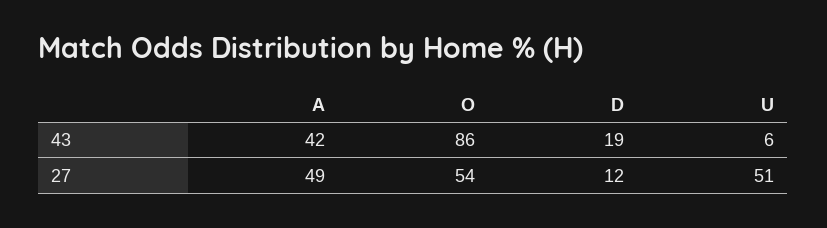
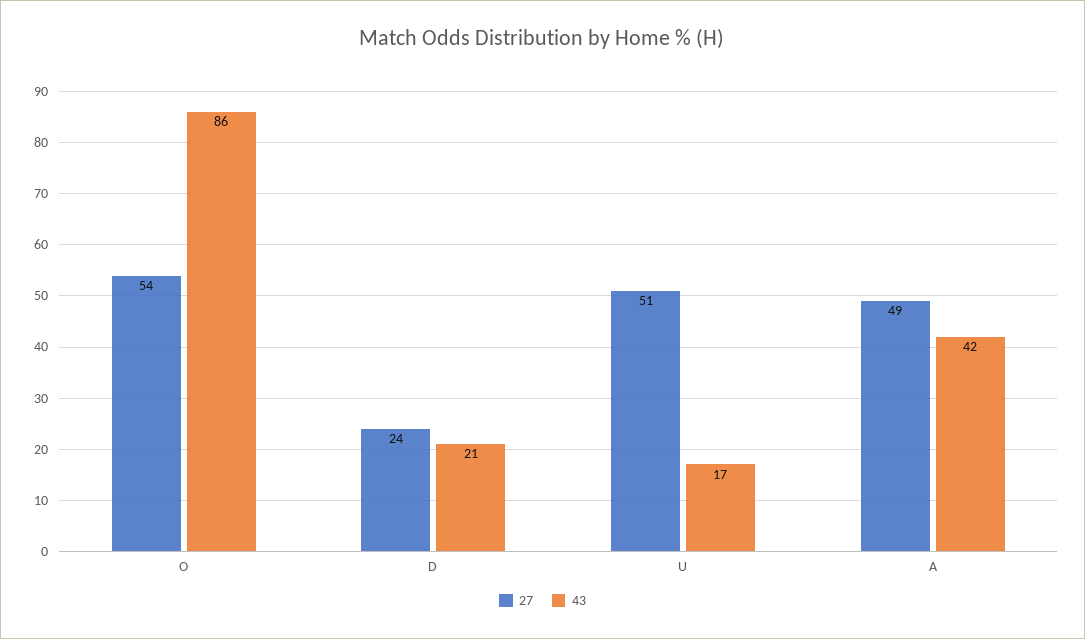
43, D: 19 -> 21
43, U: 6 -> 17
27, D: 12 -> 24

